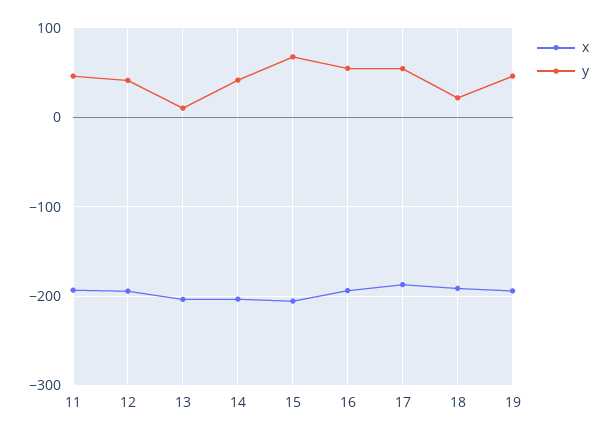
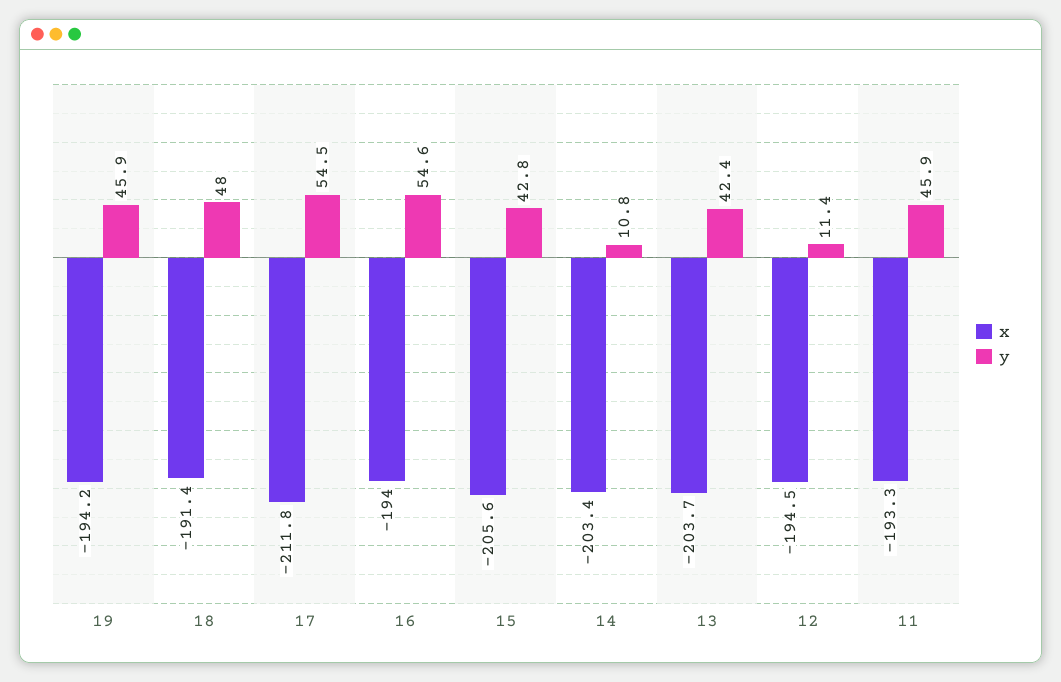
y, 12: 40 -> 11.4
y, 13: 10 -> 42.4
y, 14: 40 -> 10.8
y, 15: 70 -> 42.8
x, 17: -190 -> -211.8
y, 18: 20 -> 48

